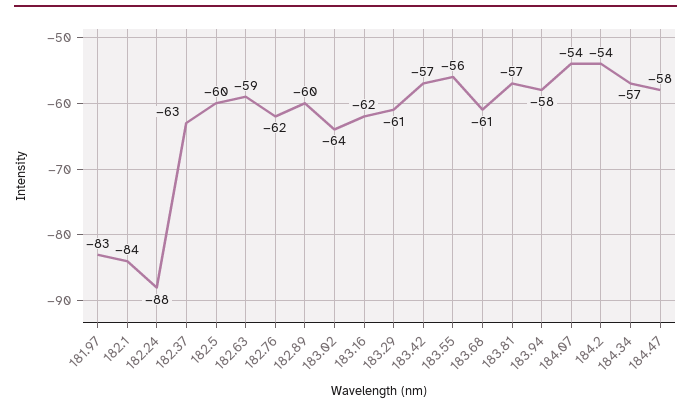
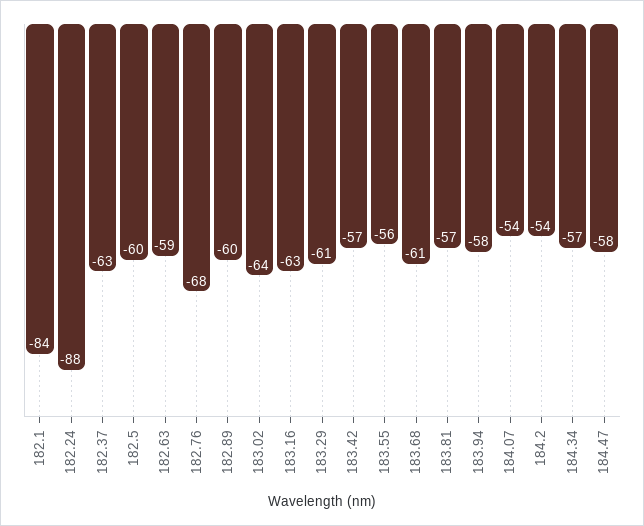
181.97: -83 -> none
182.76: -62 -> -68
183.16: -62 -> -63

